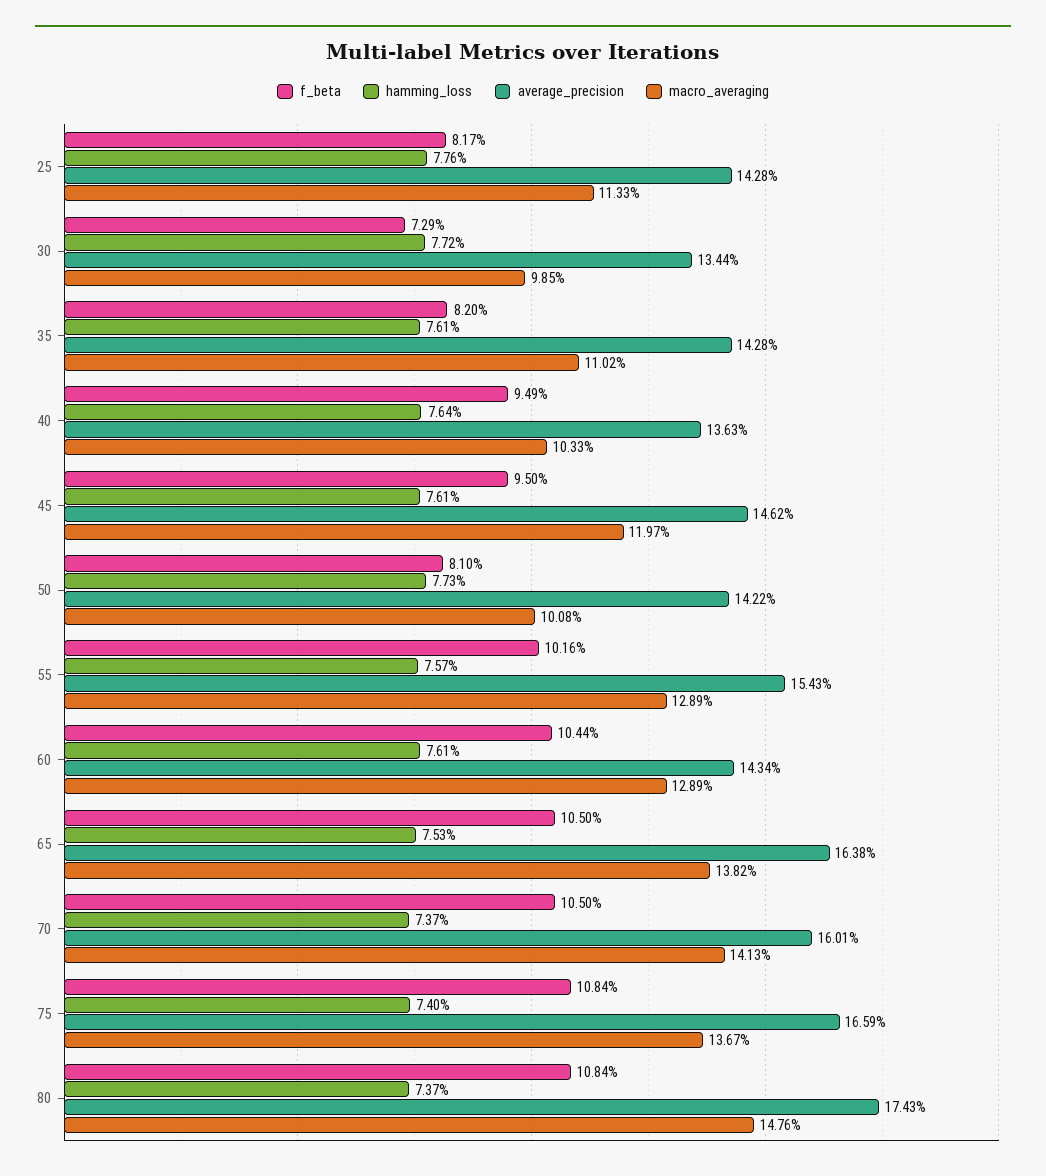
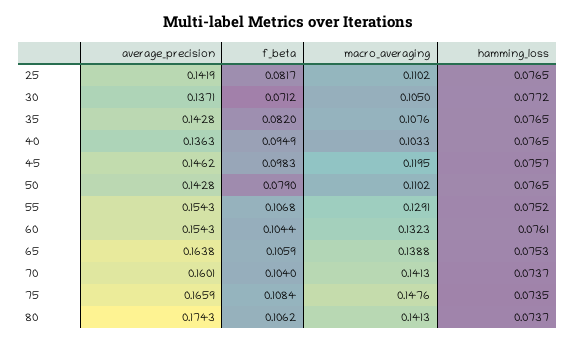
hamming_loss, 25: 0.0776 -> 0.0765
average_precision, 25: 0.1428 -> 0.1419
macro_averaging, 25: 0.1133 -> 0.1102
f_beta, 30: 0.0729 -> 0.0712
average_precision, 30: 0.1344 -> 0.1371
macro_averaging, 30: 0.0985 -> 0.105
hamming_loss, 35: 0.0761 -> 0.0765
macro_averaging, 35: 0.1102 -> 0.1076
hamming_loss, 40: 0.0764 -> 0.0765
f_beta, 45: 0.095 -> 0.0983
hamming_loss, 45: 0.0761 -> 0.0757
macro_averaging, 45: 0.1197 -> 0.1195
f_beta, 50: 0.081 -> 0.079
hamming_loss, 50: 0.0773 -> 0.0765
average_precision, 50: 0.1422 -> 0.1428
macro_averaging, 50: 0.1008 -> 0.1102
f_beta, 55: 0.1016 -> 0.1068
hamming_loss, 55: 0.0757 -> 0.0752
macro_averaging, 55: 0.1289 -> 0.1291
average_precision, 60: 0.1434 -> 0.1543
macro_averaging, 60: 0.1289 -> 0.1323
f_beta, 65: 0.105 -> 0.1059
macro_averaging, 65: 0.1382 -> 0.1388
f_beta, 70: 0.105 -> 0.104
hamming_loss, 75: 0.074 -> 0.0735
macro_averaging, 75: 0.1367 -> 0.1476
f_beta, 80: 0.1084 -> 0.1062
macro_averaging, 80: 0.1476 -> 0.1413

